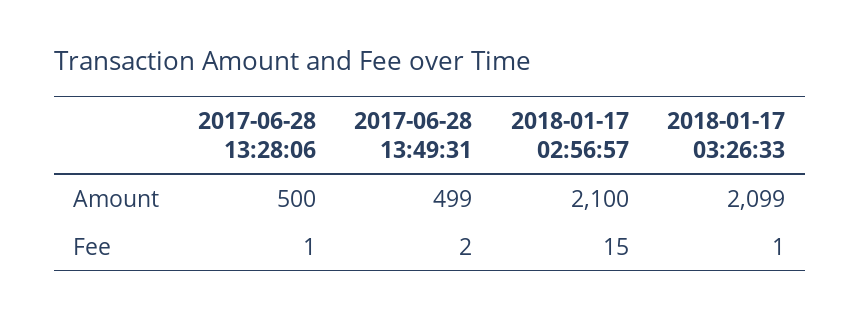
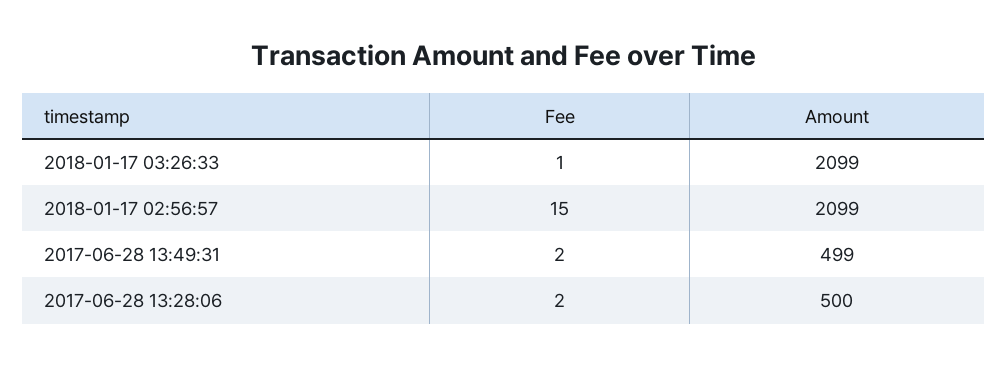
2018-01-17 02:56:57, Amount: 2100 -> 2099
2017-06-28 13:28:06, Fee: 1 -> 2

